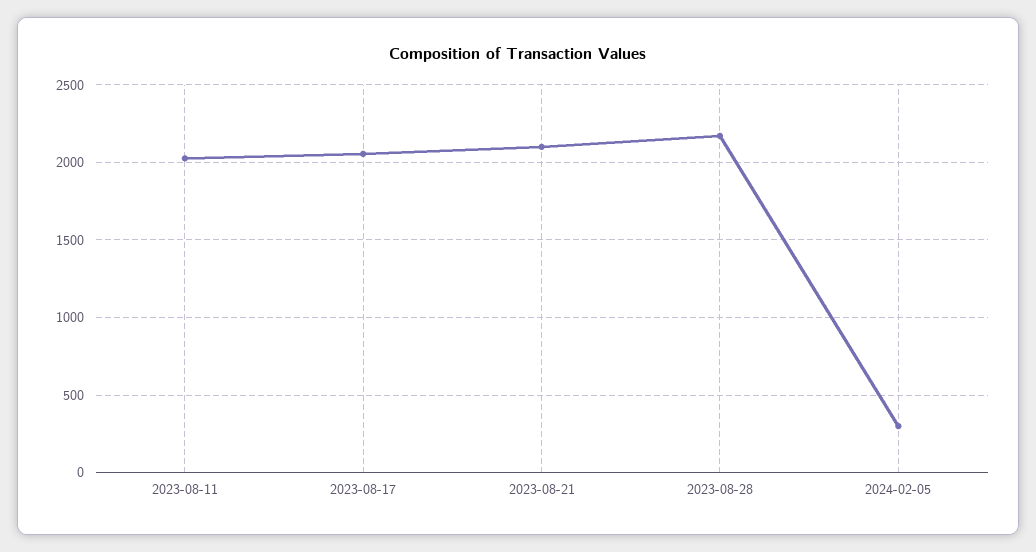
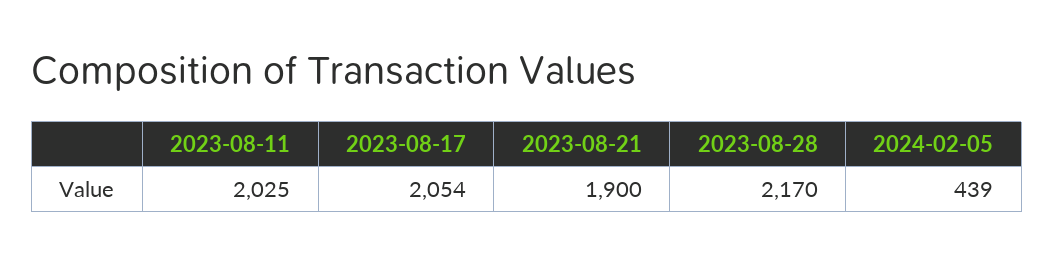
2023-08-21: 2100 -> 1900
2024-02-05: 300 -> 439

